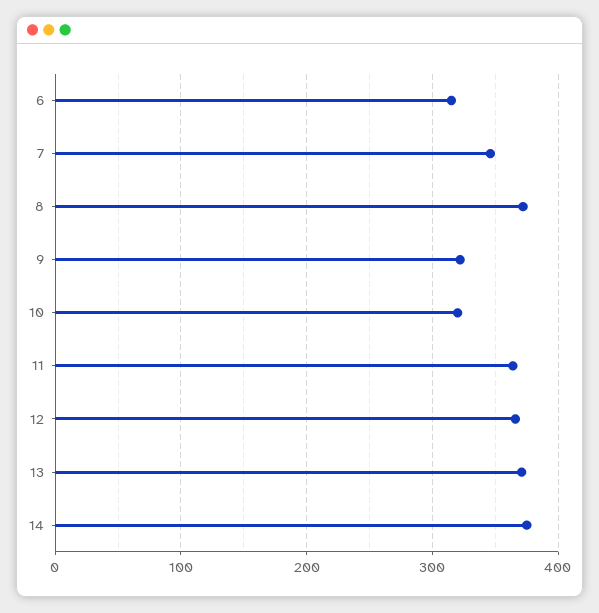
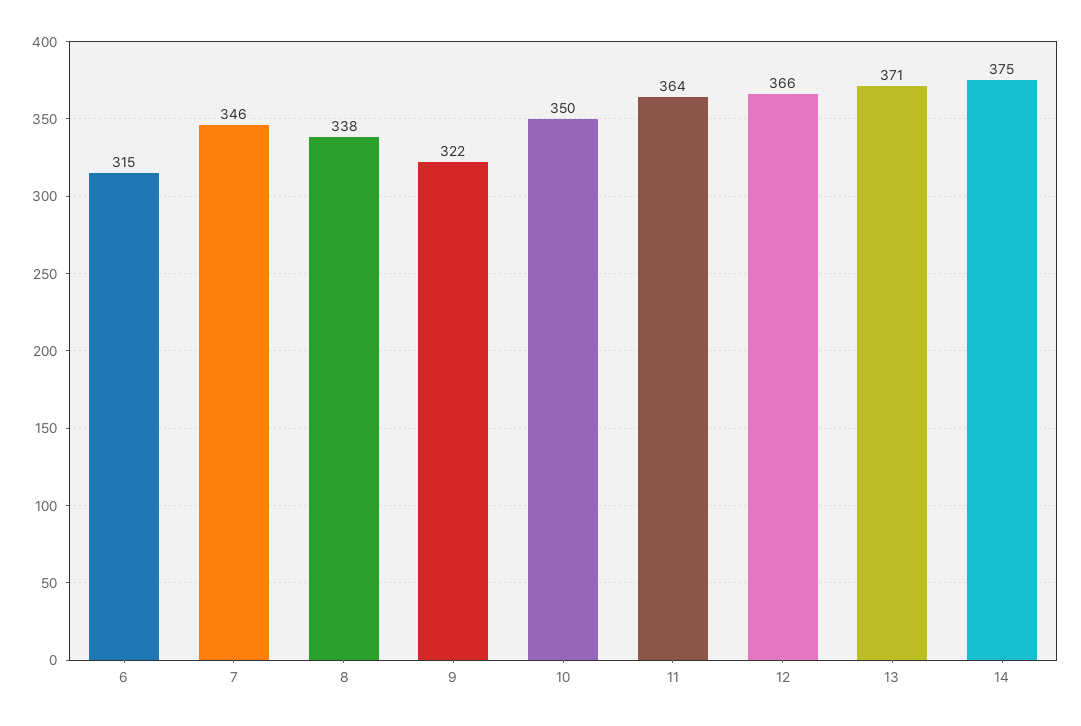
8: 370 -> 338
10: 320 -> 350

